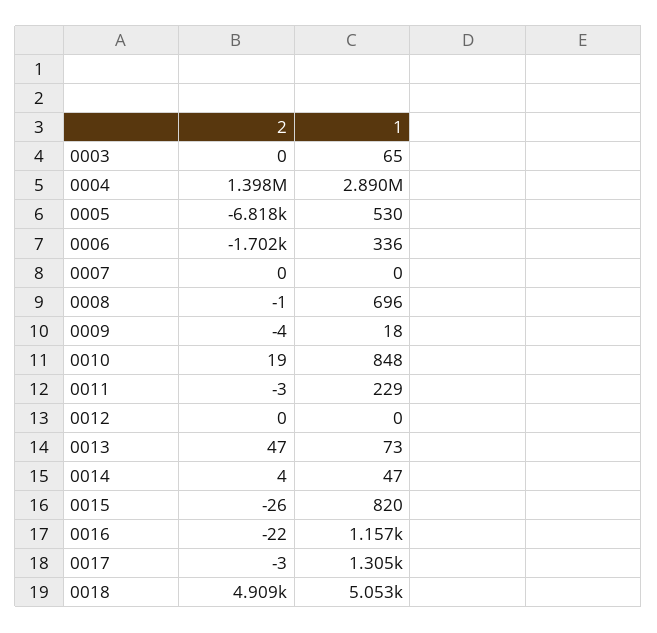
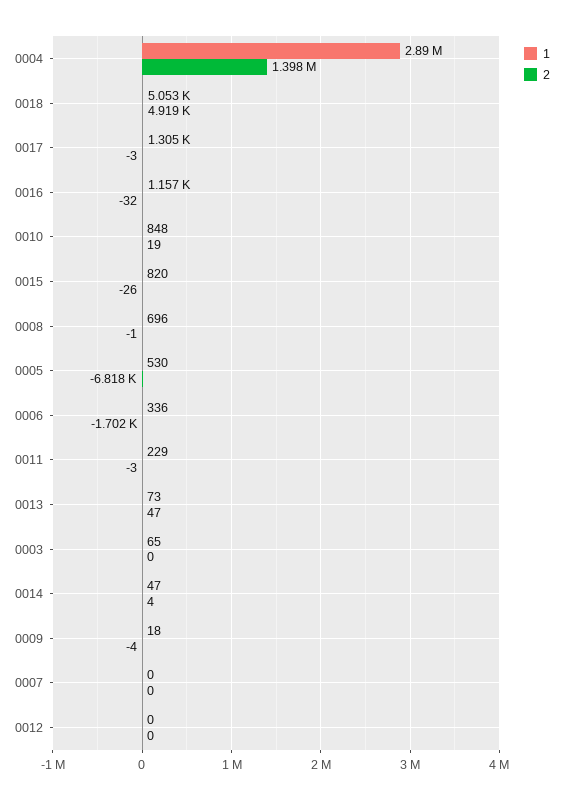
2, 0016: -22 -> -32
2, 0018: 4909 -> 4919

